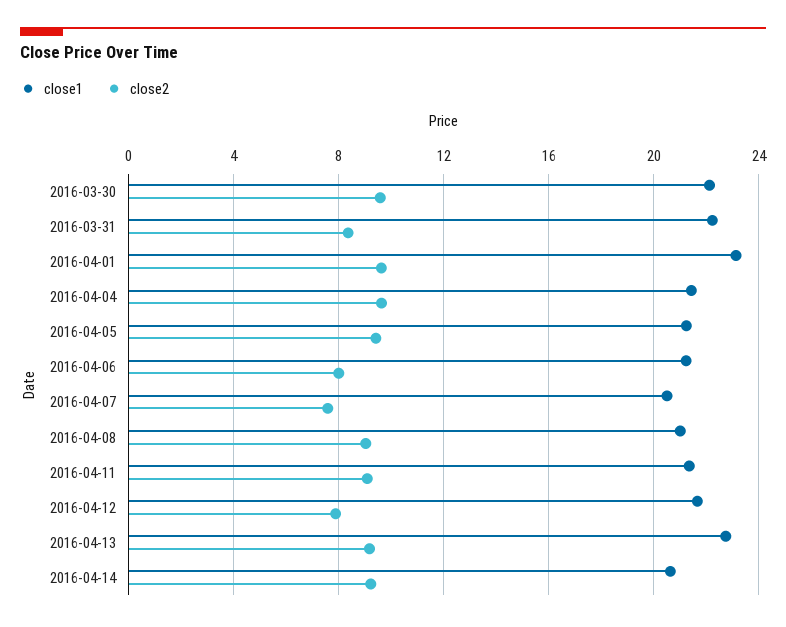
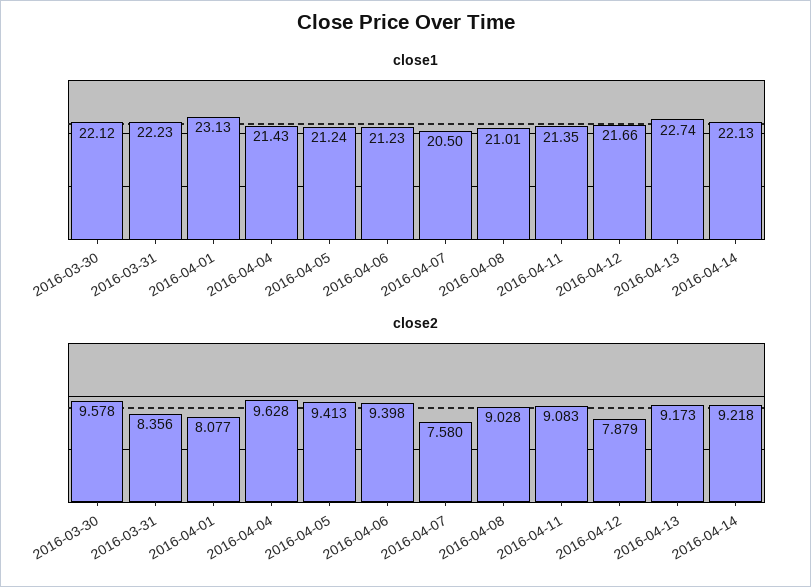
close2, 2016-04-01: 9.5 -> 8.077
close2, 2016-04-06: 8 -> 9.398
close1, 2016-04-14: 20.5 -> 22.13

